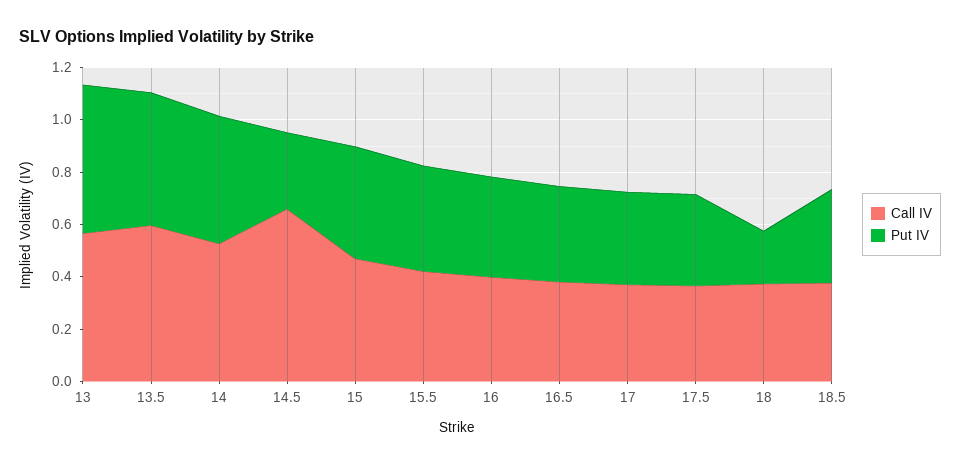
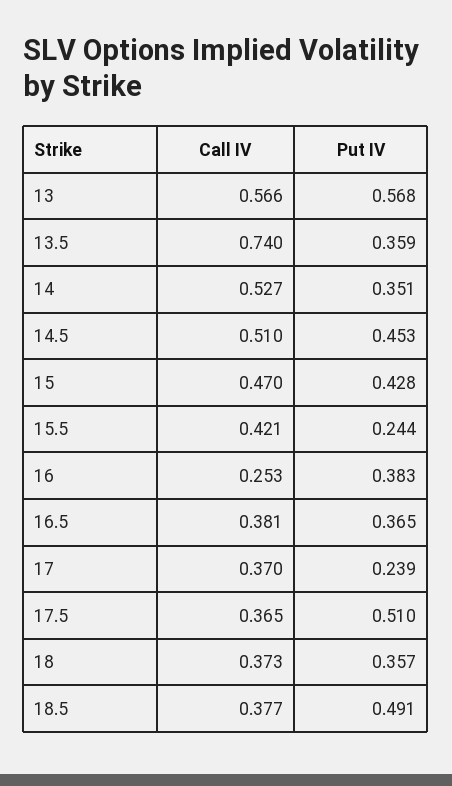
Call IV, 13.5: 0.6 -> 0.74
Put IV, 13.5: 0.5 -> 0.359
Put IV, 14: 0.5 -> 0.351
Call IV, 14.5: 0.65 -> 0.51
Put IV, 14.5: 0.3 -> 0.453
Put IV, 15.5: 0.4 -> 0.244
Call IV, 16: 0.4 -> 0.253
Put IV, 17: 0.35 -> 0.239
Put IV, 17.5: 0.35 -> 0.51
Put IV, 18: 0.2 -> 0.357
Put IV, 18.5: 0.35 -> 0.491

